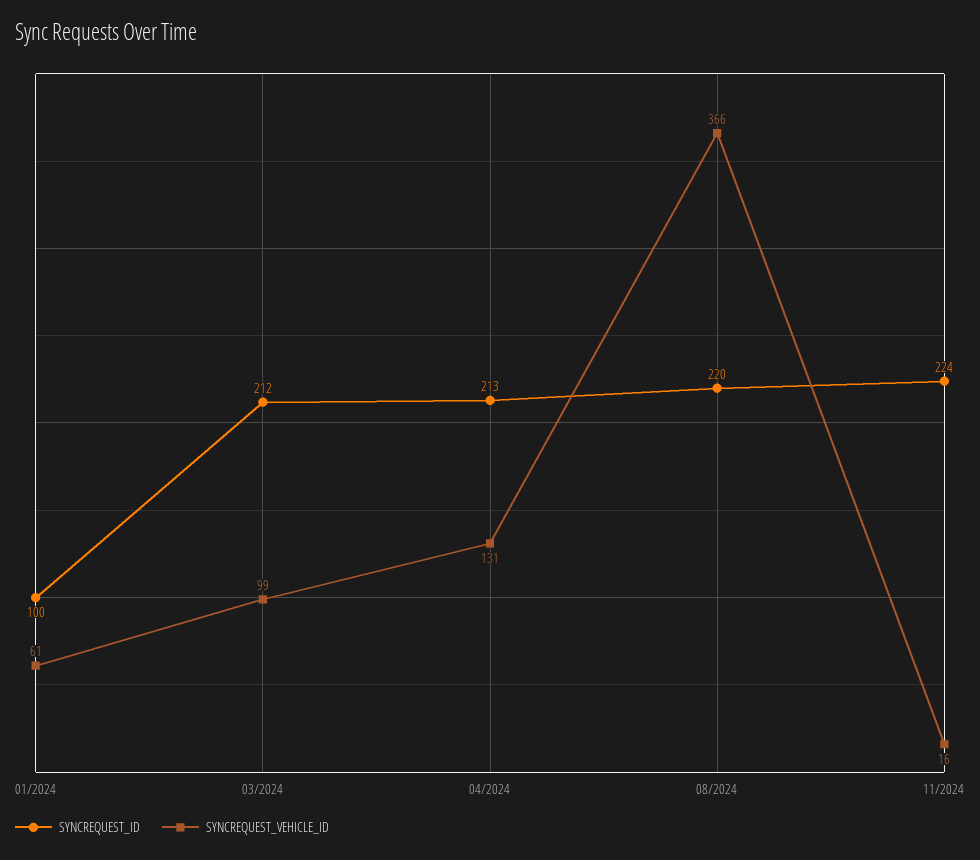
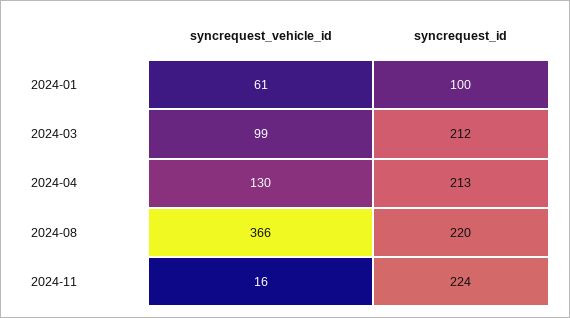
SYNCREQUEST_VEHICLE_ID, 04/2024: 131 -> 130

